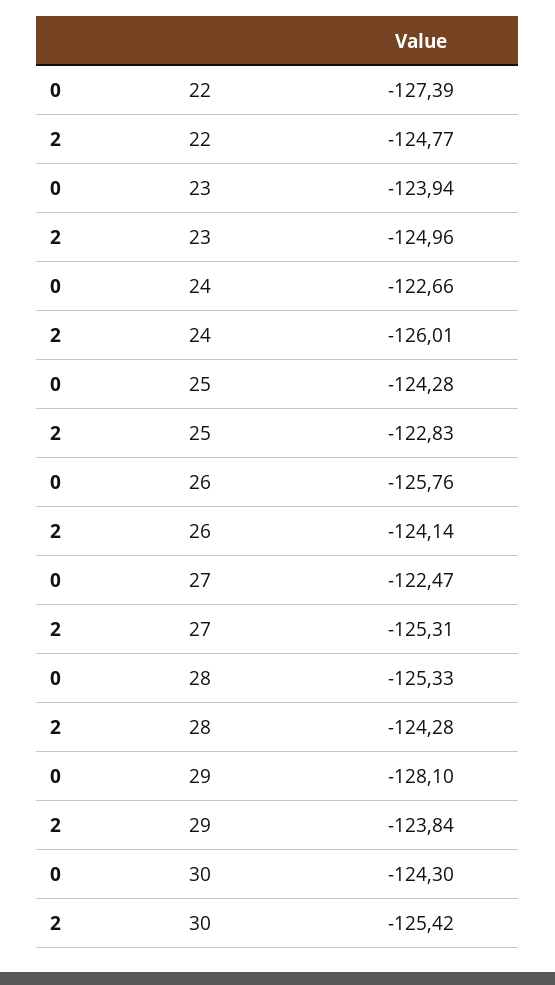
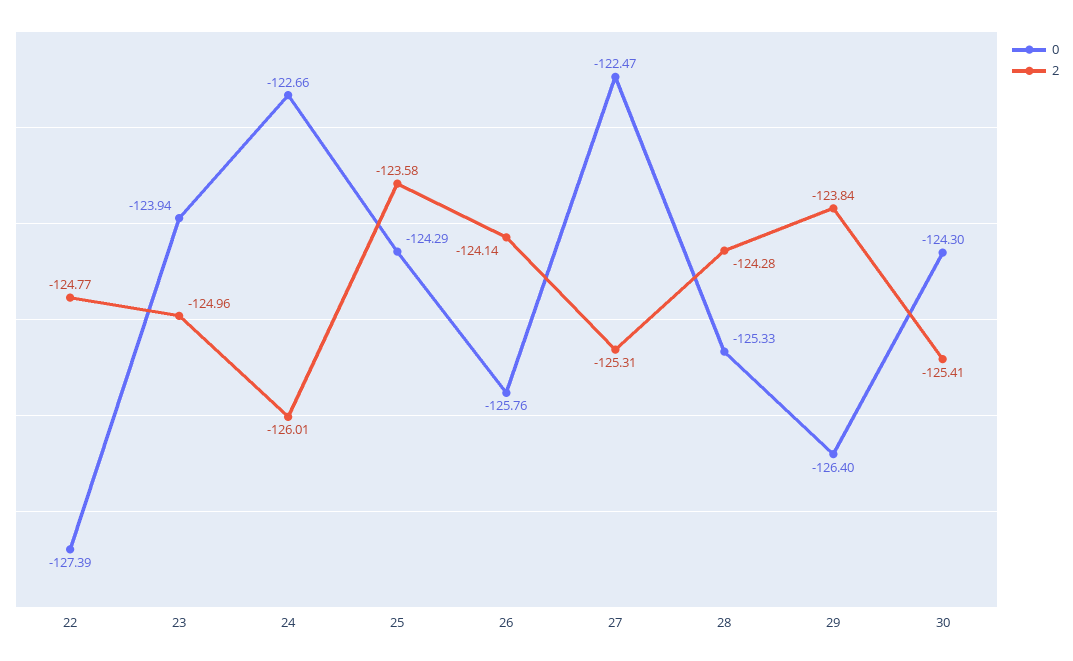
0, 25: -124.28 -> -124.29
2, 25: -122.83 -> -123.58
0, 29: -128.1 -> -126.4
2, 30: -125.42 -> -125.41

